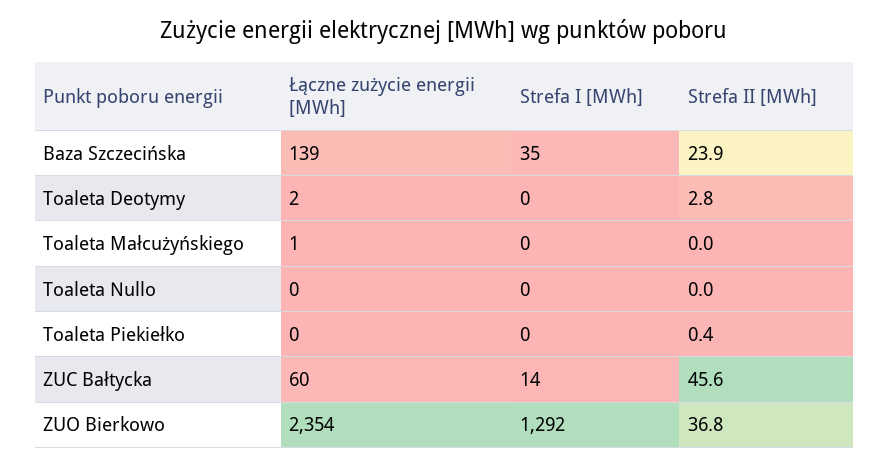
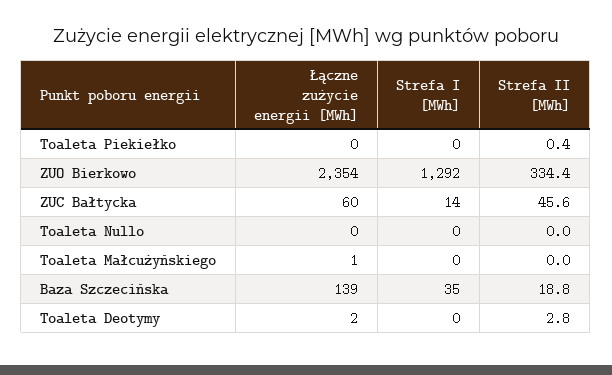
Strefa II [MWh], Baza Szczecińska: 23.9 -> 18.8
Strefa II [MWh], ZUO Bierkowo: 36.8 -> 334.4

